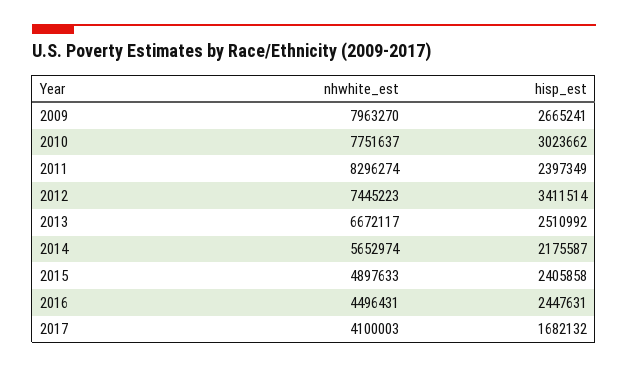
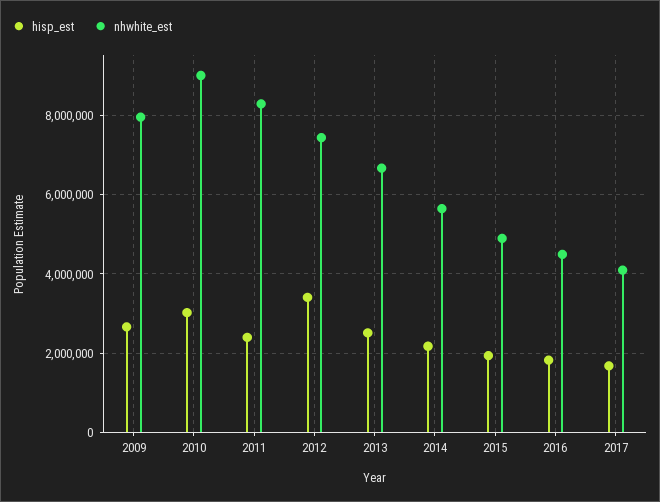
nhwhite_est, 2010: 7751637 -> 9000000
hisp_est, 2015: 2405858 -> 2000000
hisp_est, 2016: 2447631 -> 1800000

